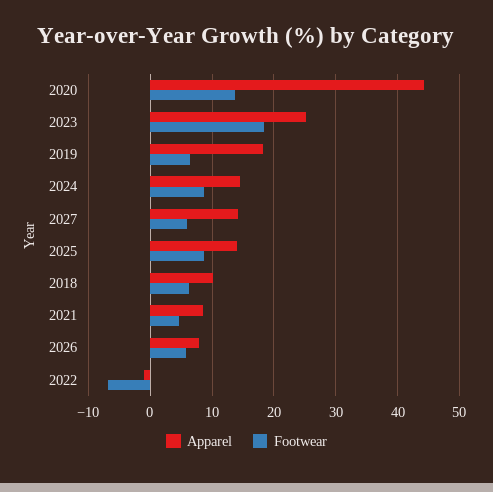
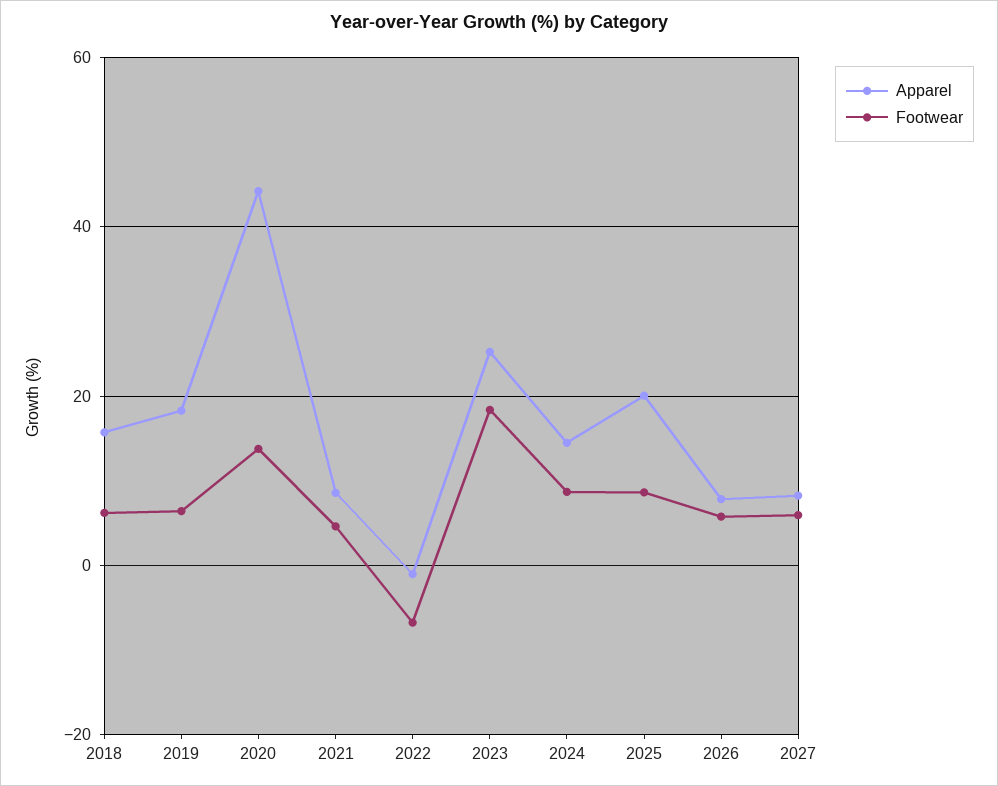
Apparel, 2027: 14 -> 8
Apparel, 2025: 14 -> 20
Apparel, 2018: 10 -> 16

